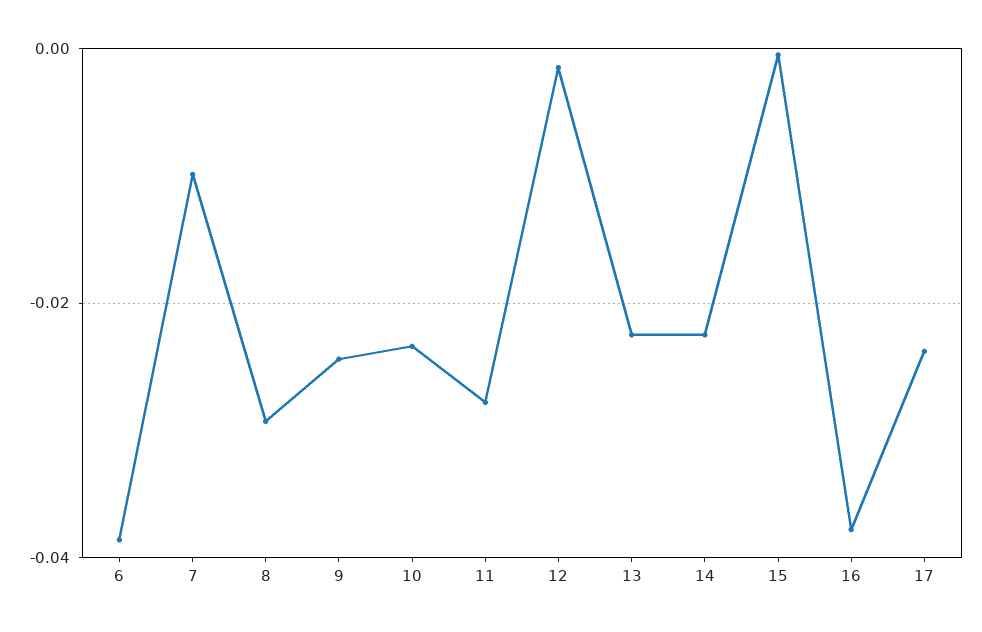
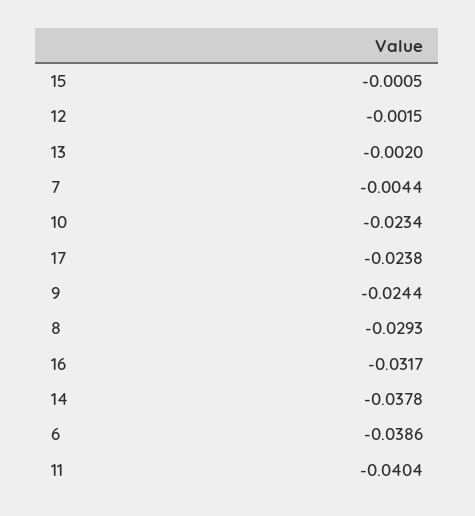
7: -0.01 -> -0.0044
11: -0.028 -> -0.0404
13: -0.022 -> -0.002
14: -0.022 -> -0.0378
16: -0.038 -> -0.0317

